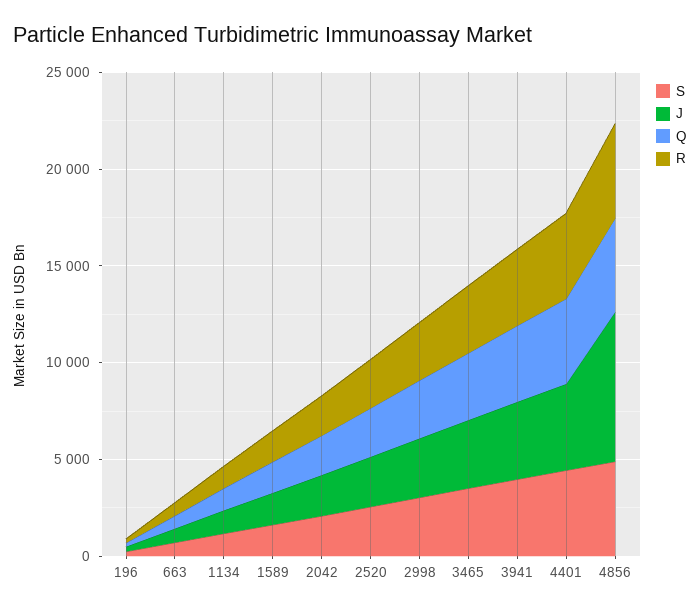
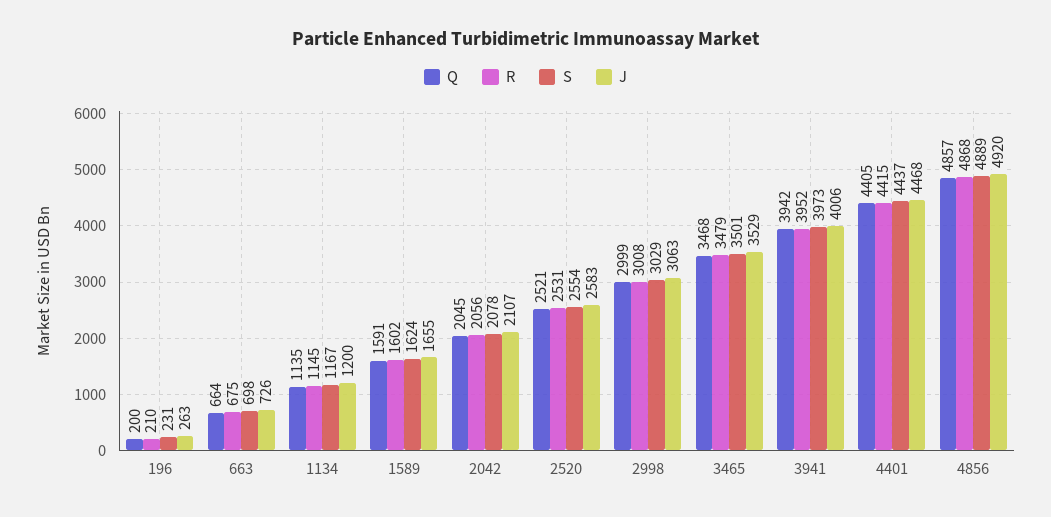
J, 4856: 8000 -> 4920

